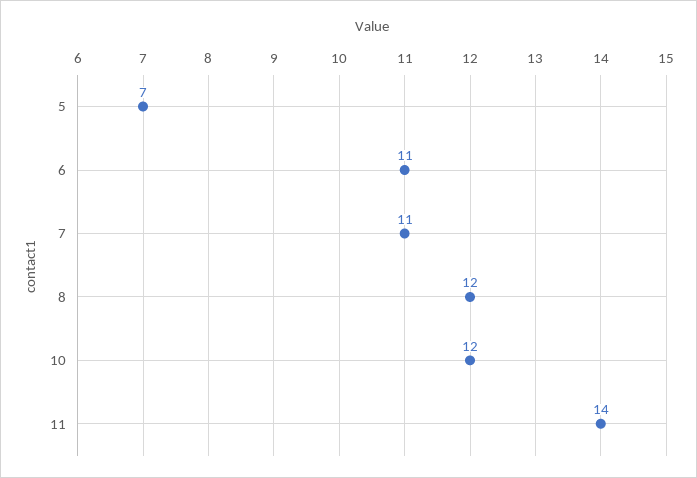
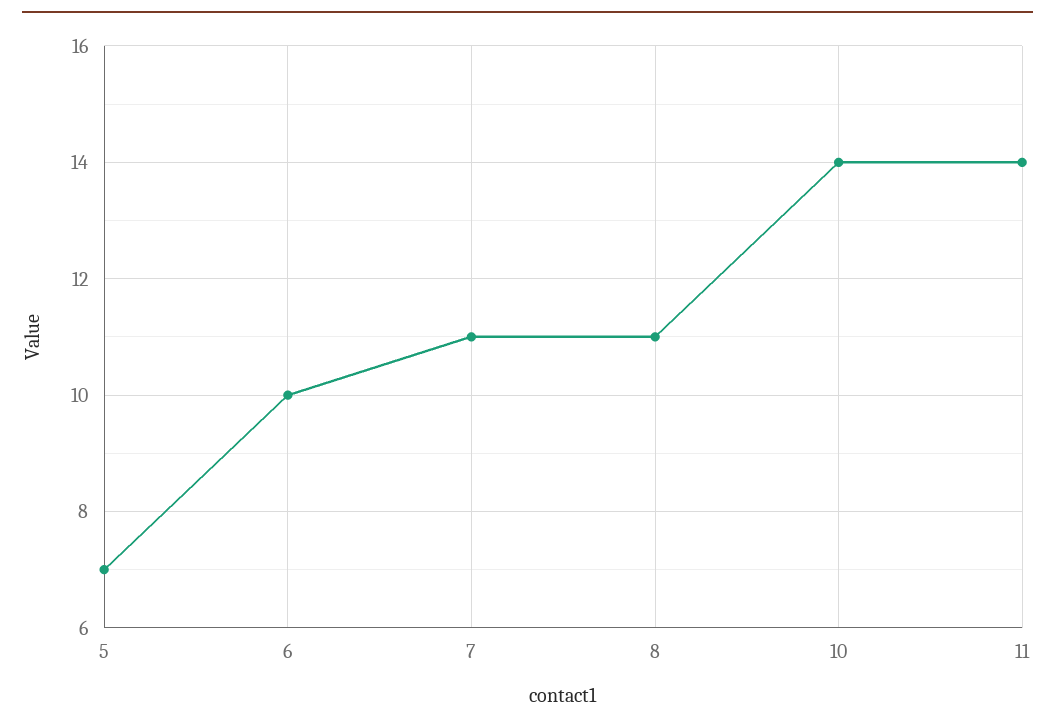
6: 11 -> 10
8: 12 -> 11
10: 12 -> 14

